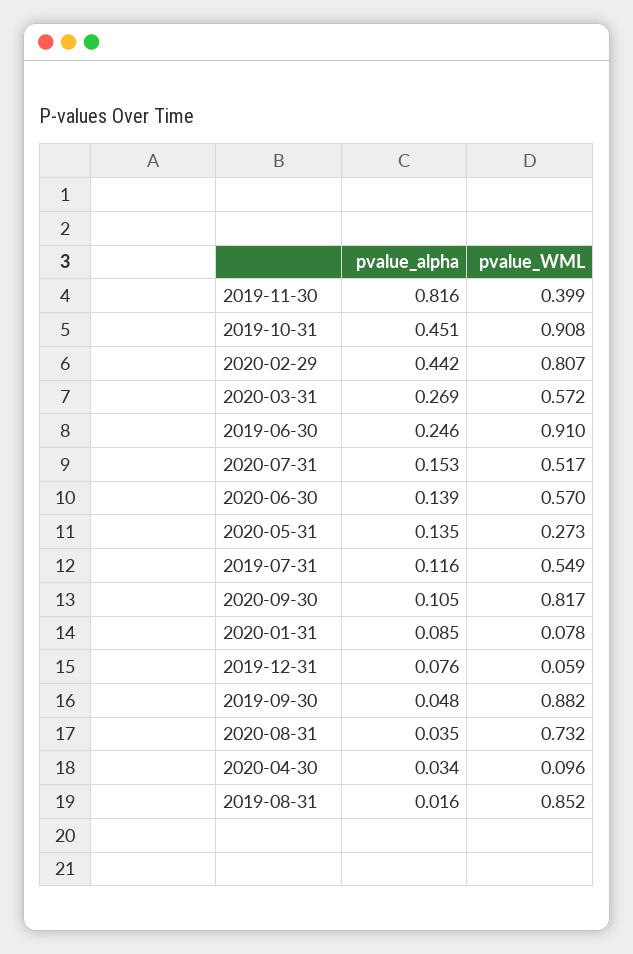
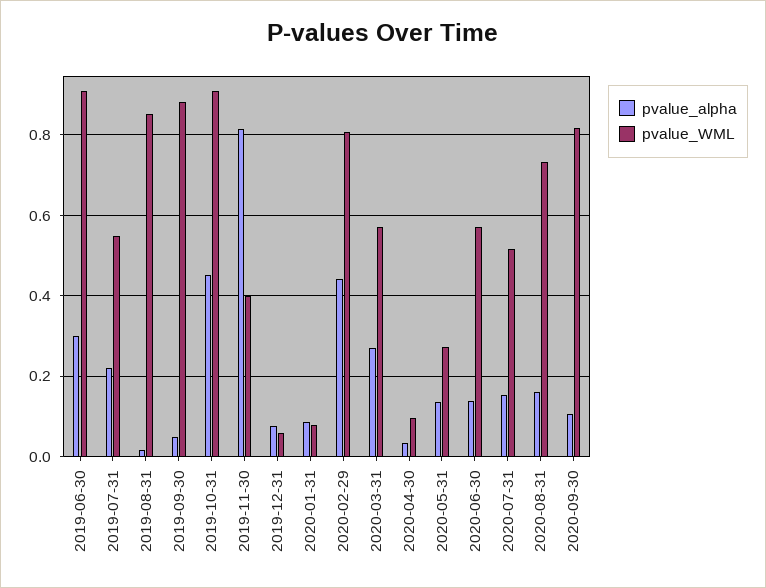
pvalue_alpha, 2019-06-30: 0.246 -> 0.3
pvalue_alpha, 2019-07-31: 0.116 -> 0.22
pvalue_alpha, 2020-08-31: 0.035 -> 0.16

